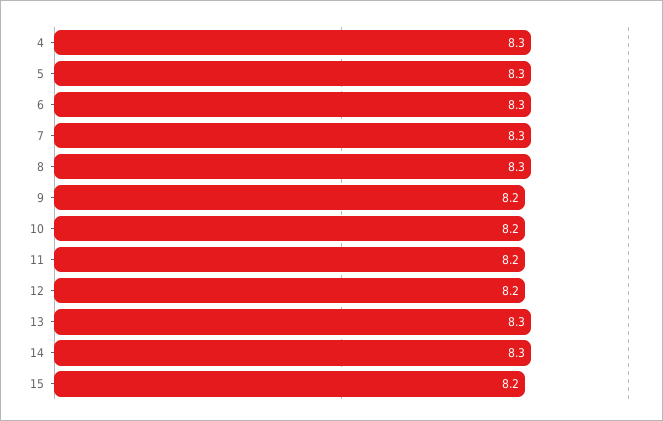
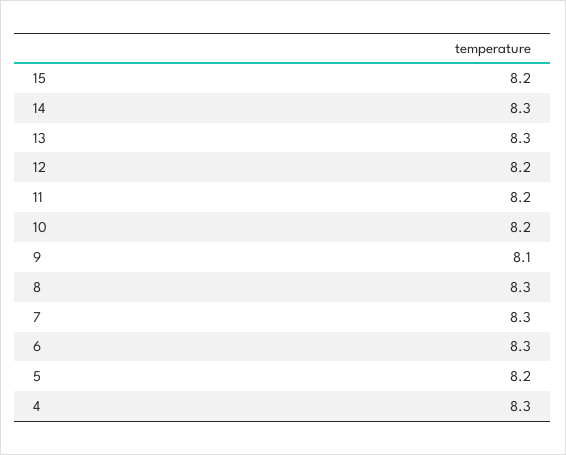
5: 8.3 -> 8.2
9: 8.2 -> 8.1

